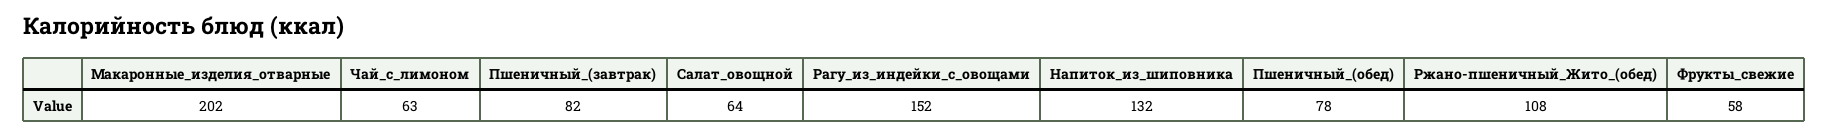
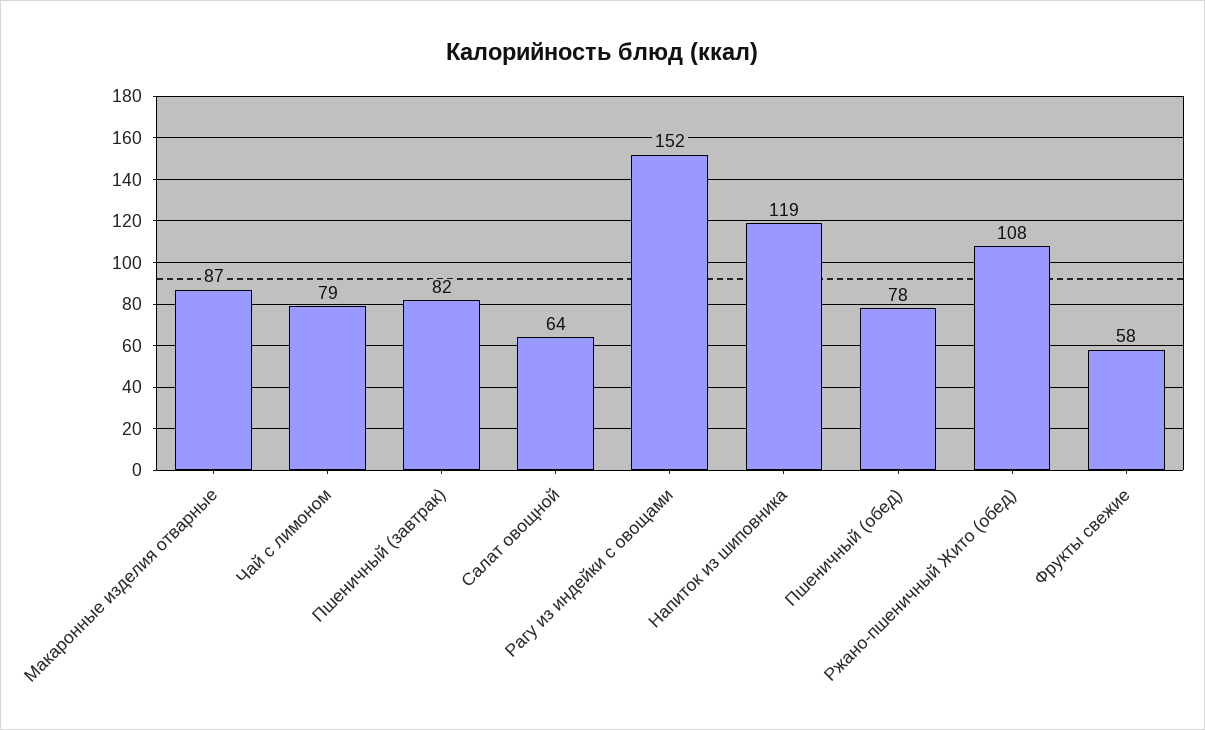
Макаронные_изделия_отварные: 202 -> 87
Чай_с_лимоном: 63 -> 79
Напиток_из_шиповника: 132 -> 119

